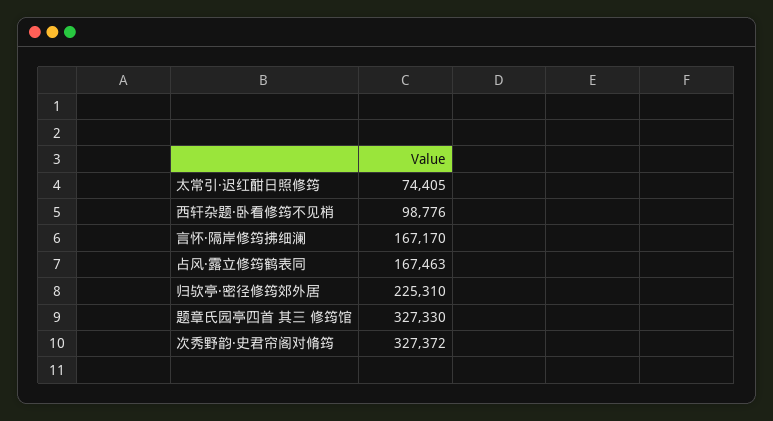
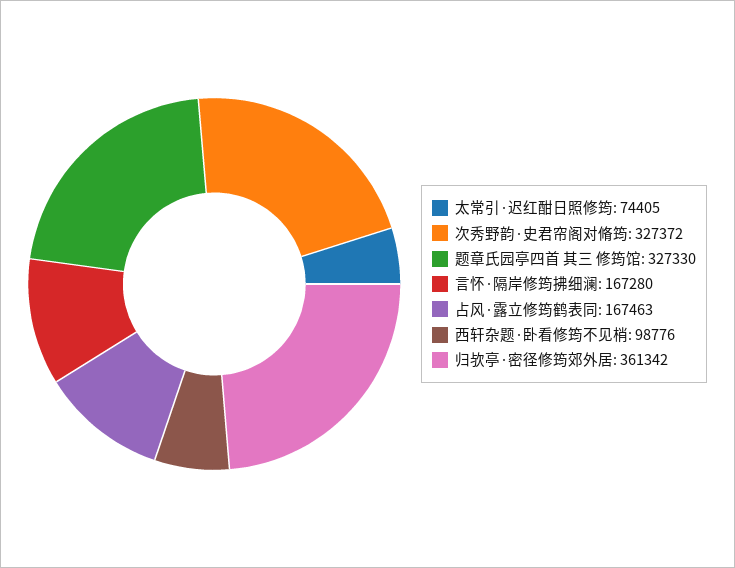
言怀·隔岸修筠拂细澜: 167170 -> 167280
归欤亭·密径修筠郊外居: 225310 -> 361342

